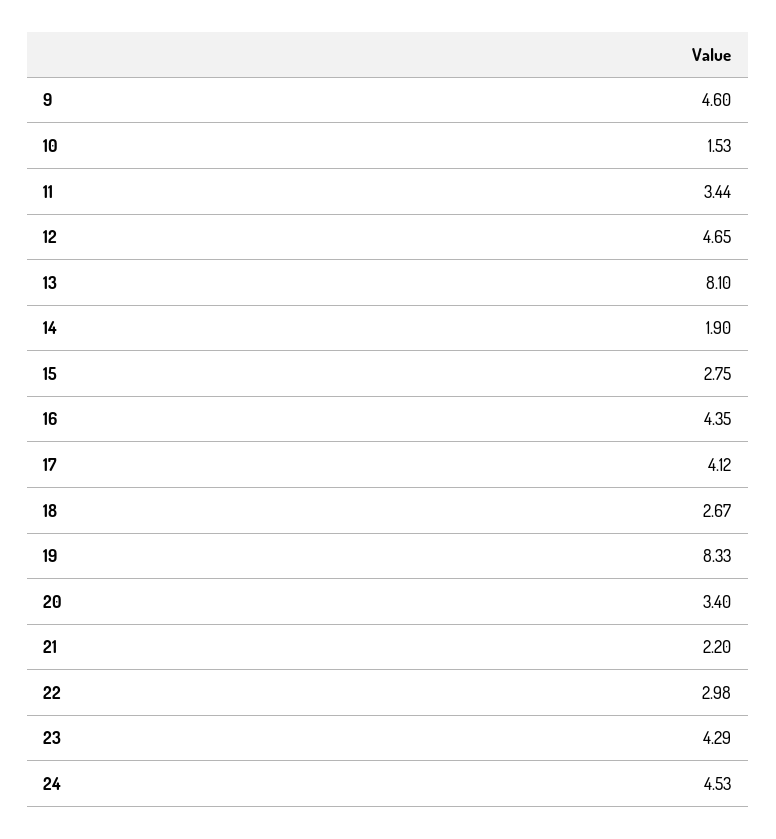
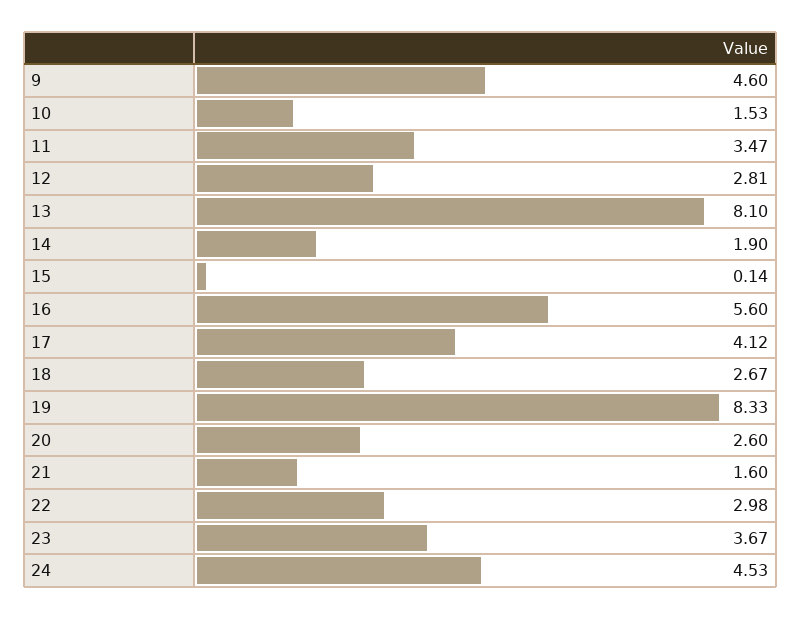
11: 3.44 -> 3.47
12: 4.65 -> 2.81
15: 2.75 -> 0.14
16: 4.35 -> 5.6
20: 3.4 -> 2.6
21: 2.2 -> 1.6
23: 4.29 -> 3.67

